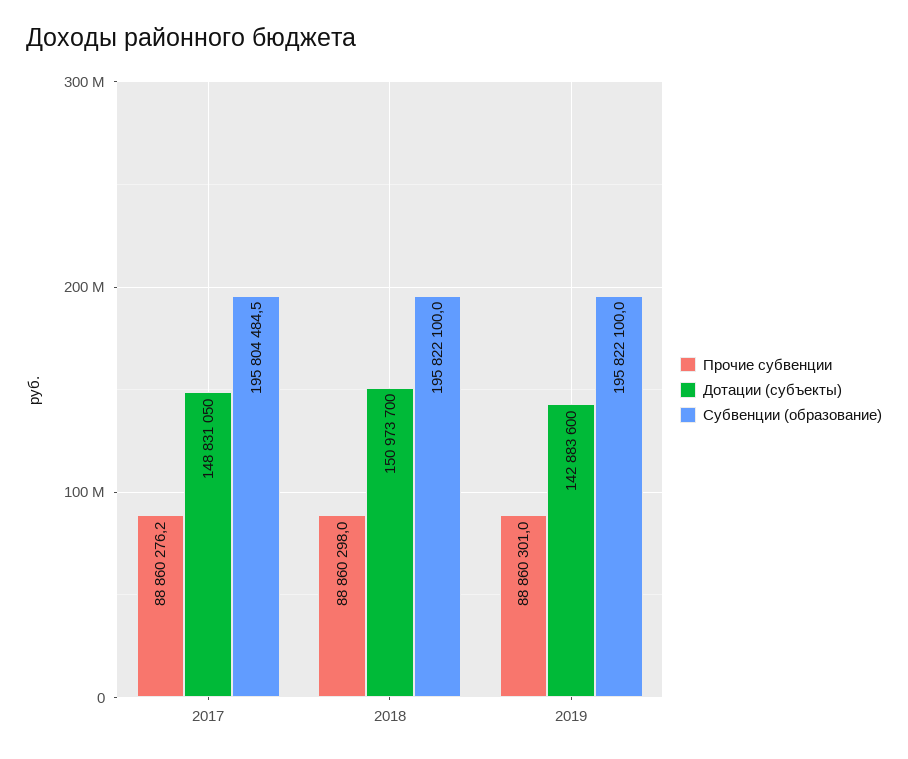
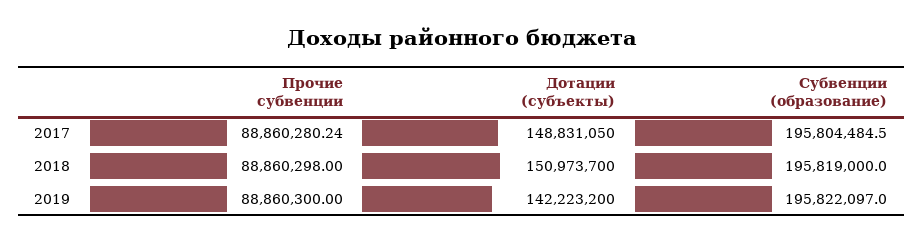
Прочие субвенции, 2017: 88860276.2 -> 88860280.24
Субвенции (образование), 2018: 195822100 -> 195819000
Прочие субвенции, 2019: 88860301 -> 88860300
Дотации (субъекты), 2019: 142883600 -> 142223200
Субвенции (образование), 2019: 195822100 -> 195822097

